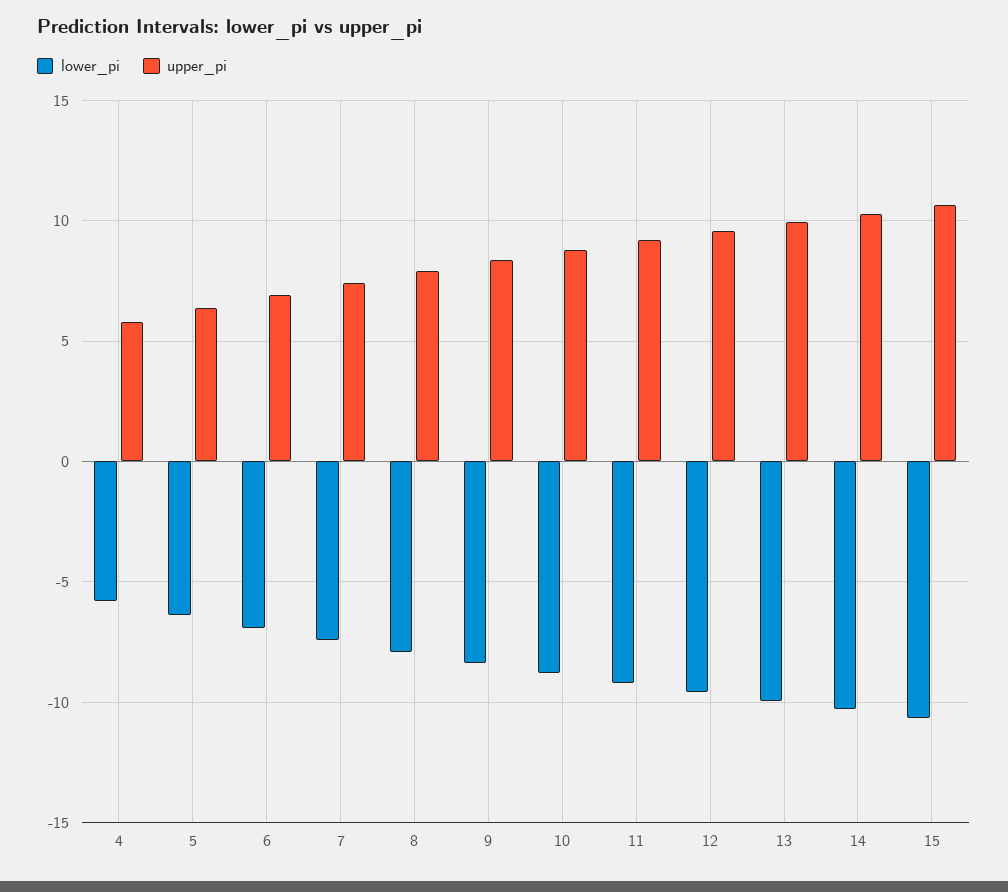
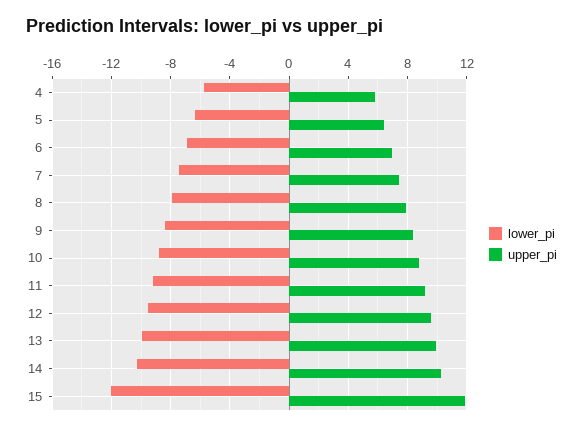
lower_pi, 15: -10.5 -> -12
upper_pi, 15: 10.5 -> 12

